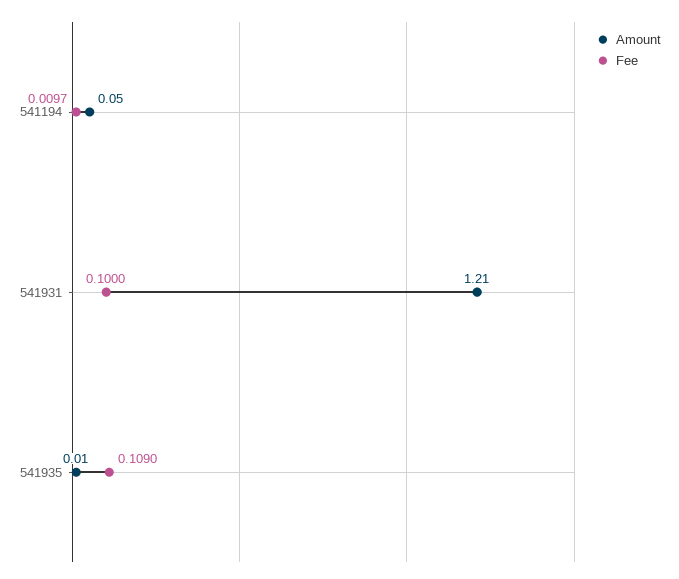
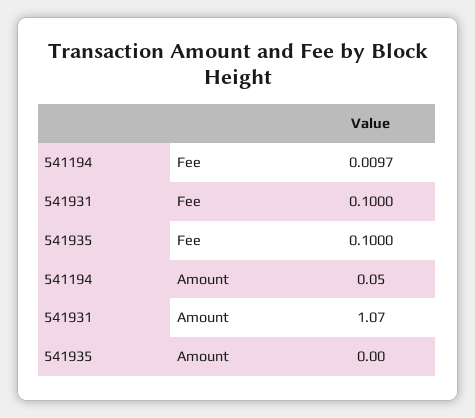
Amount, 541931: 1.21 -> 1.07
Amount, 541935: 0.01 -> 0
Fee, 541935: 0.109 -> 0.1

